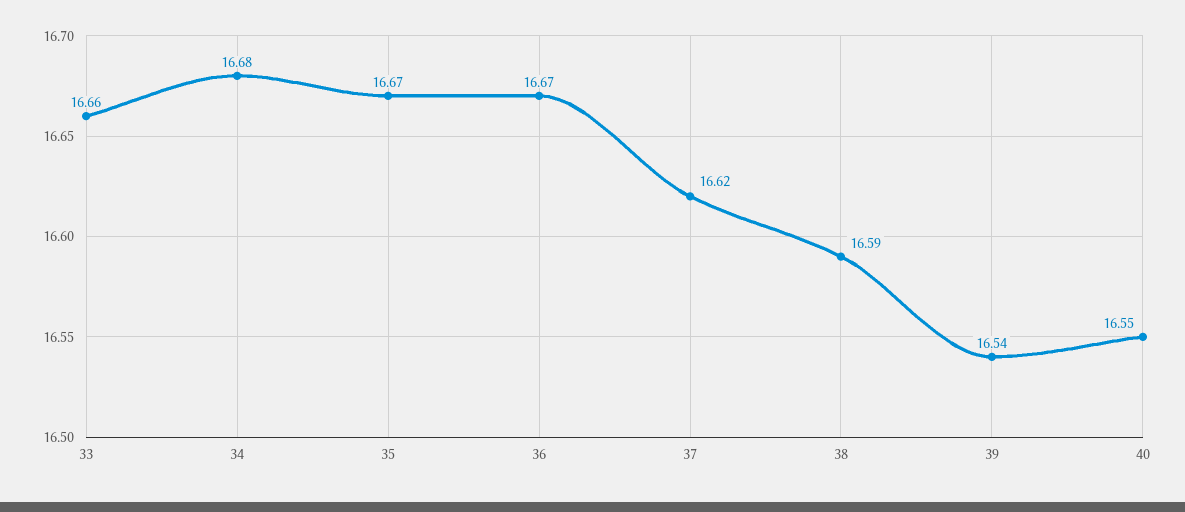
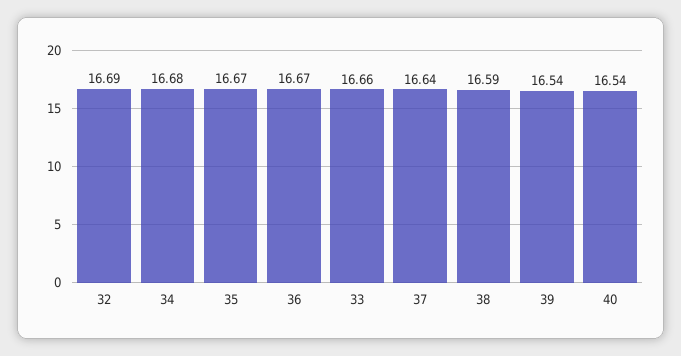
37: 16.62 -> 16.64
40: 16.55 -> 16.54
32: none -> 16.69

